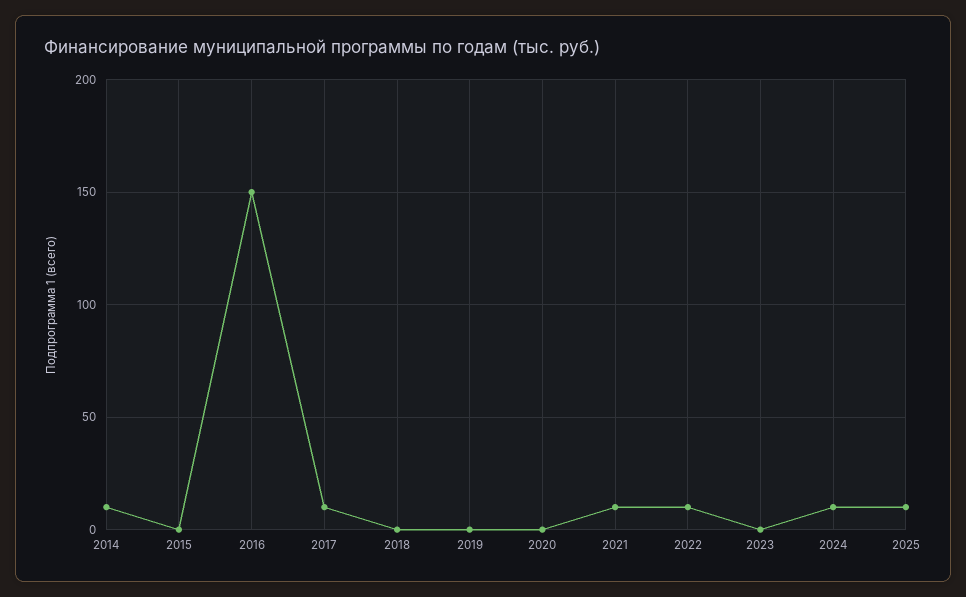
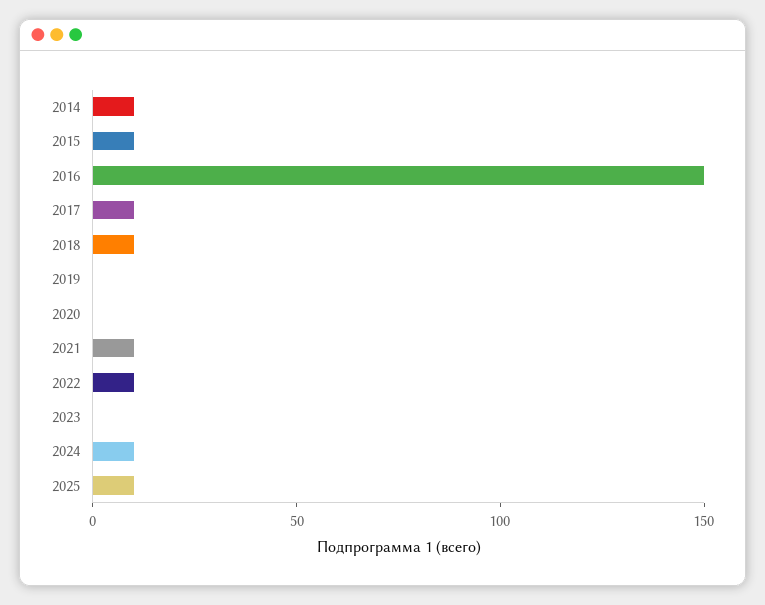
2015: 0 -> 10
2018: 0 -> 10

